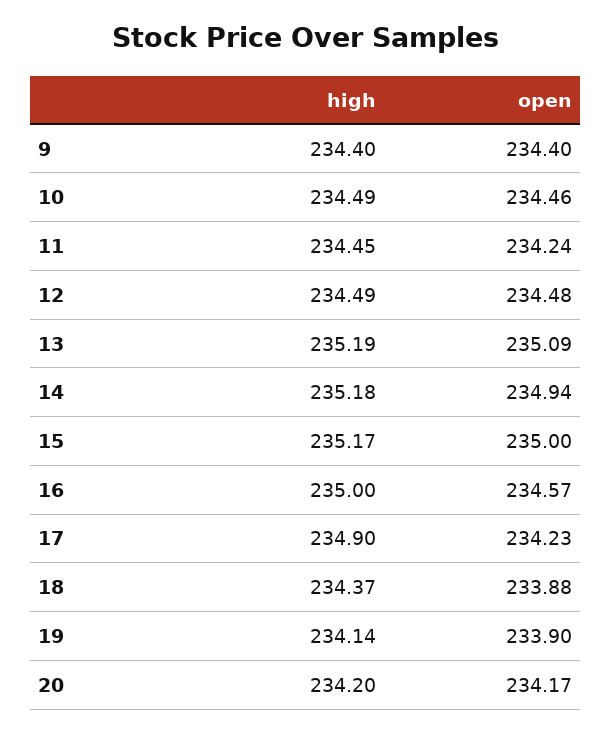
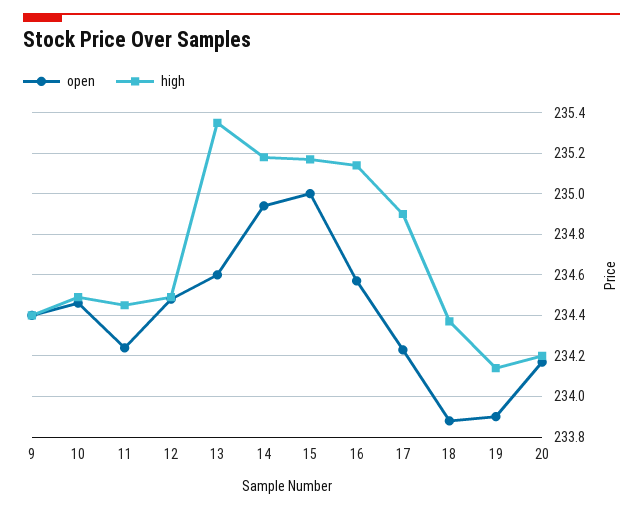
high, 13: 235.19 -> 235.35
open, 13: 235.09 -> 234.6
high, 16: 235 -> 235.15

